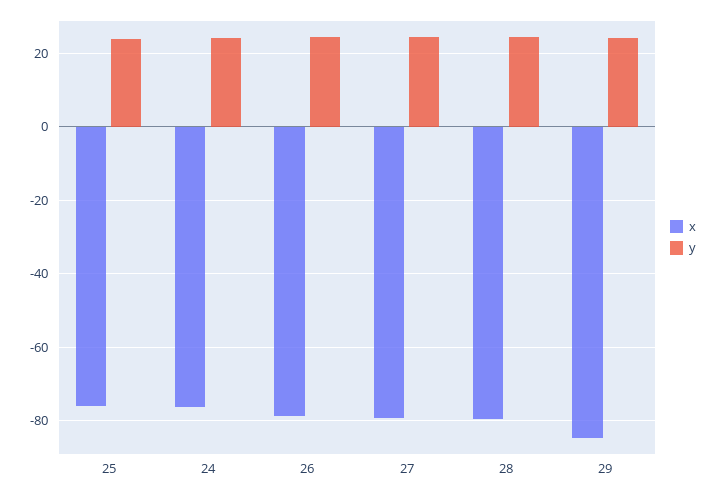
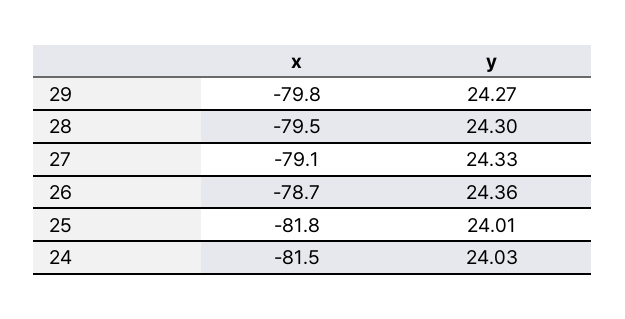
x, 25: -76 -> -81.8
x, 24: -76 -> -81.5
x, 29: -84 -> -79.8

